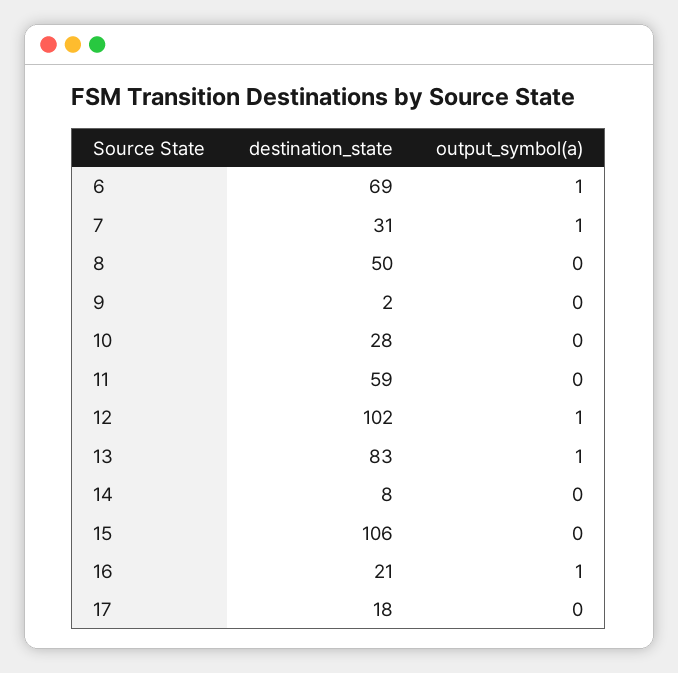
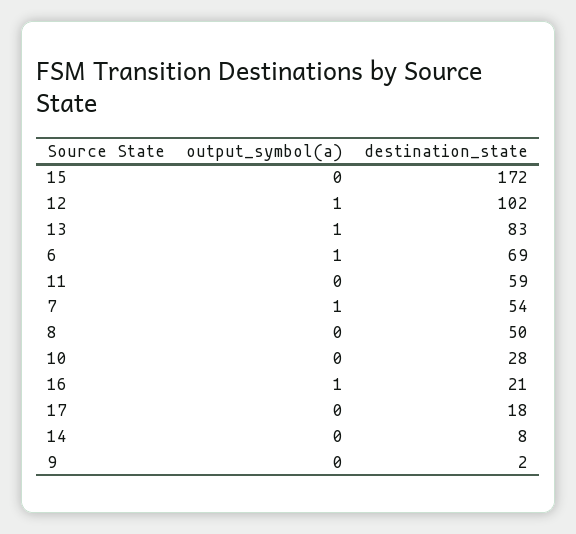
destination_state, 7: 31 -> 54
destination_state, 15: 106 -> 172

